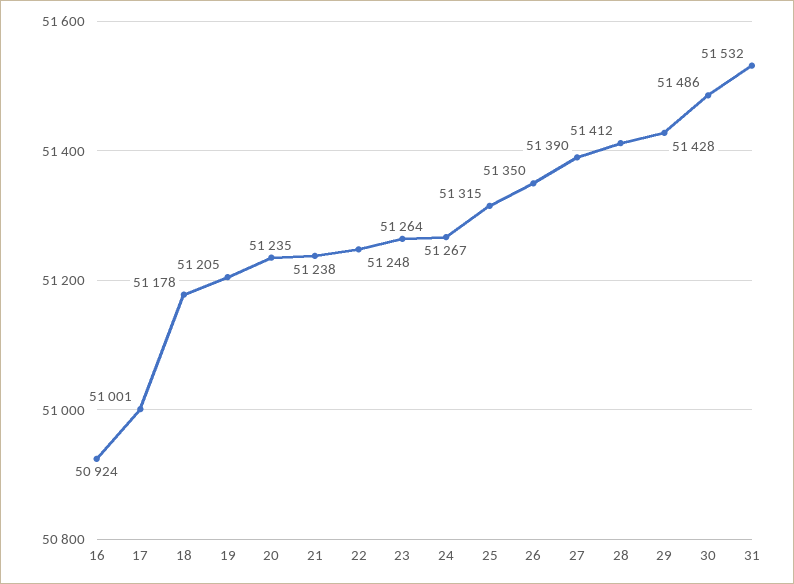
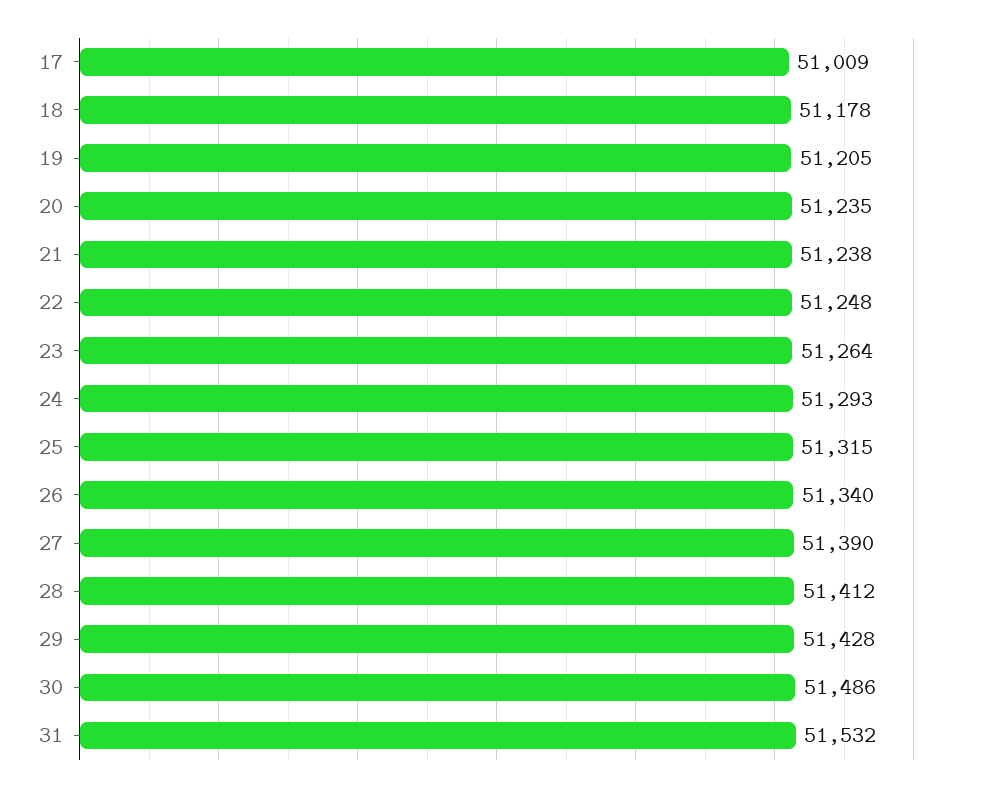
16: 50924 -> none
17: 51001 -> 51009
24: 51267 -> 51293
26: 51350 -> 51340

